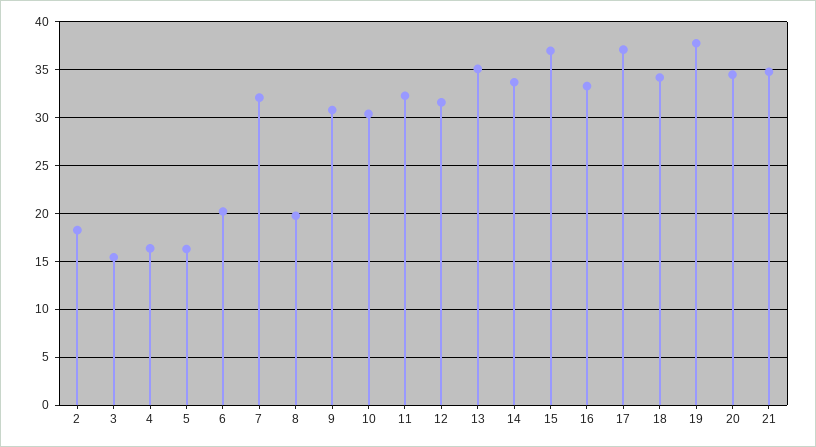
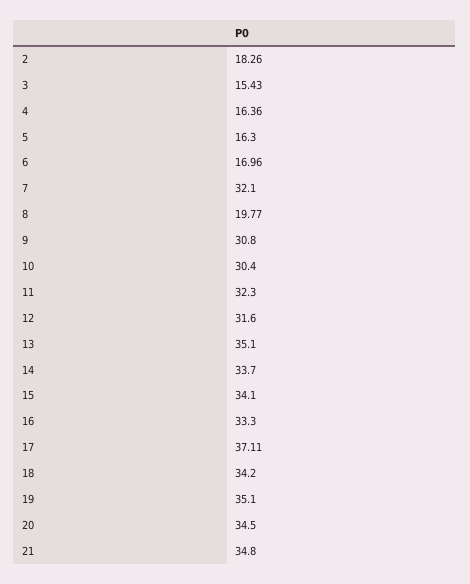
6: 20 -> 16.96
15: 37 -> 34.1
19: 38 -> 35.1

